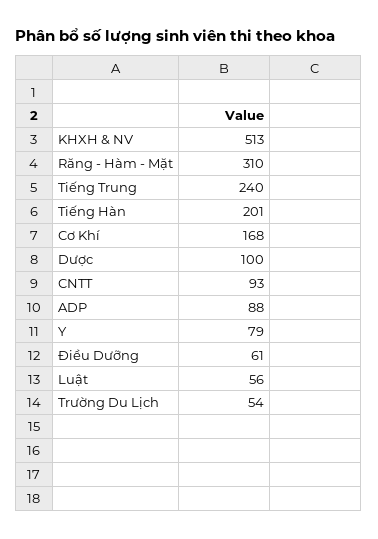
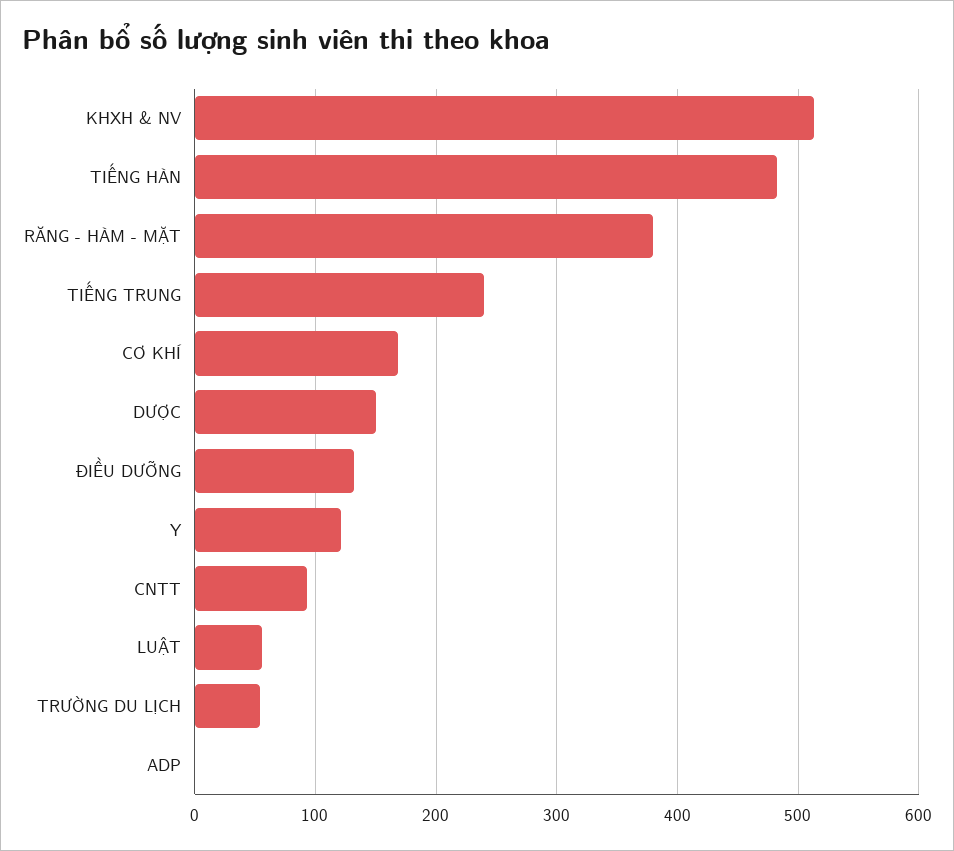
Răng - Hàm - Mặt: 310 -> 380
Tiếng Hàn: 201 -> 480
Dược: 100 -> 150
ADP: 88 -> 0
Y: 79 -> 120
Điều Dưỡng: 61 -> 130

